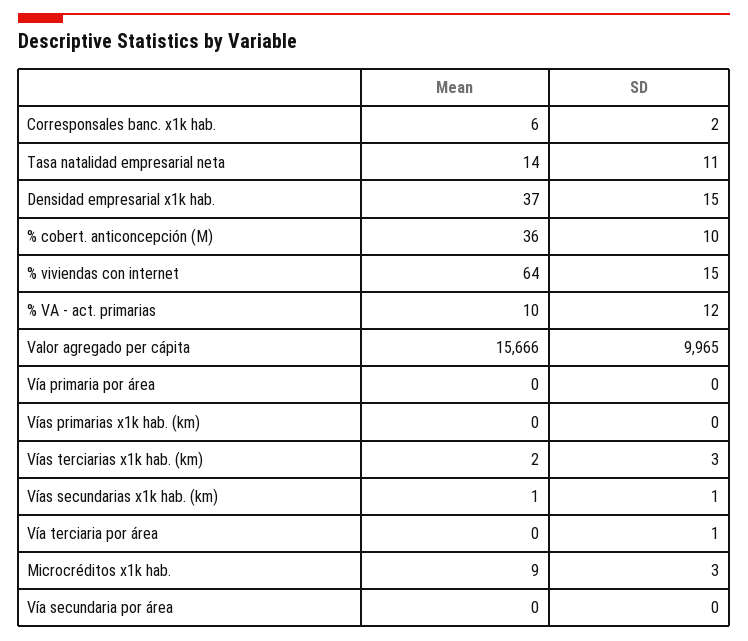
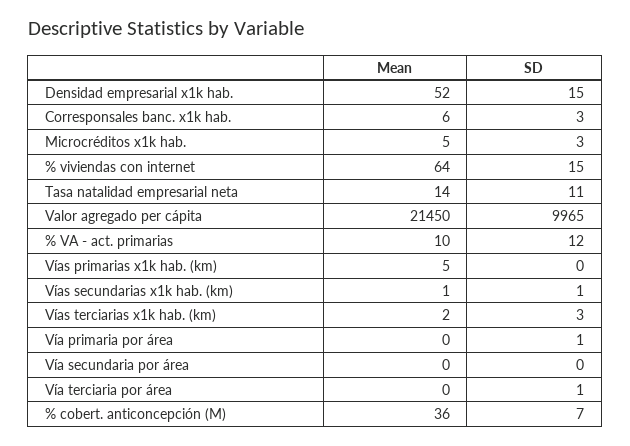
SD, Corresponsales banc. x1k hab.: 2 -> 3
Mean, Densidad empresarial x1k hab.: 37 -> 52
SD, % cobert. anticoncepción (M): 10 -> 7
Mean, Valor agregado per cápita: 15666 -> 21450
SD, Vía primaria por área: 0 -> 1
Mean, Vías primarias x1k hab. (km): 0 -> 5
Mean, Microcréditos x1k hab.: 9 -> 5

